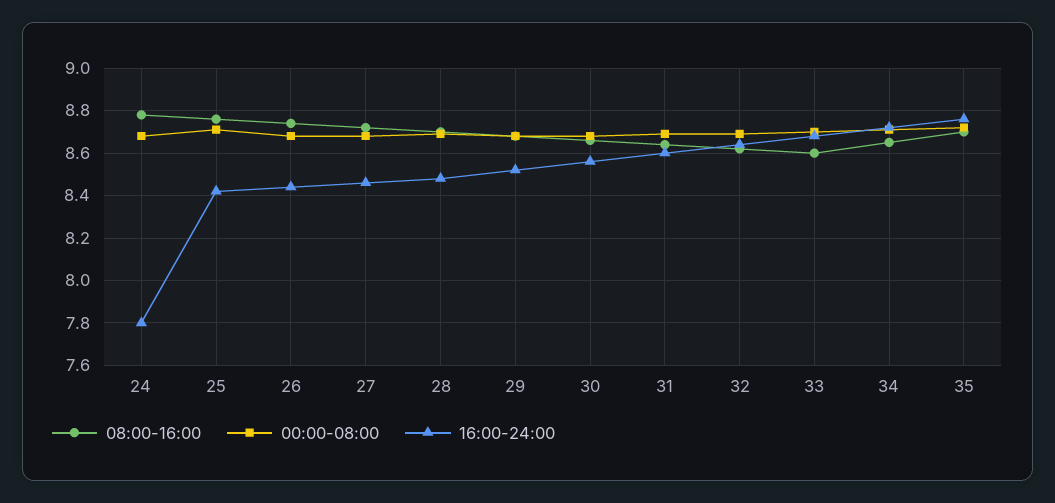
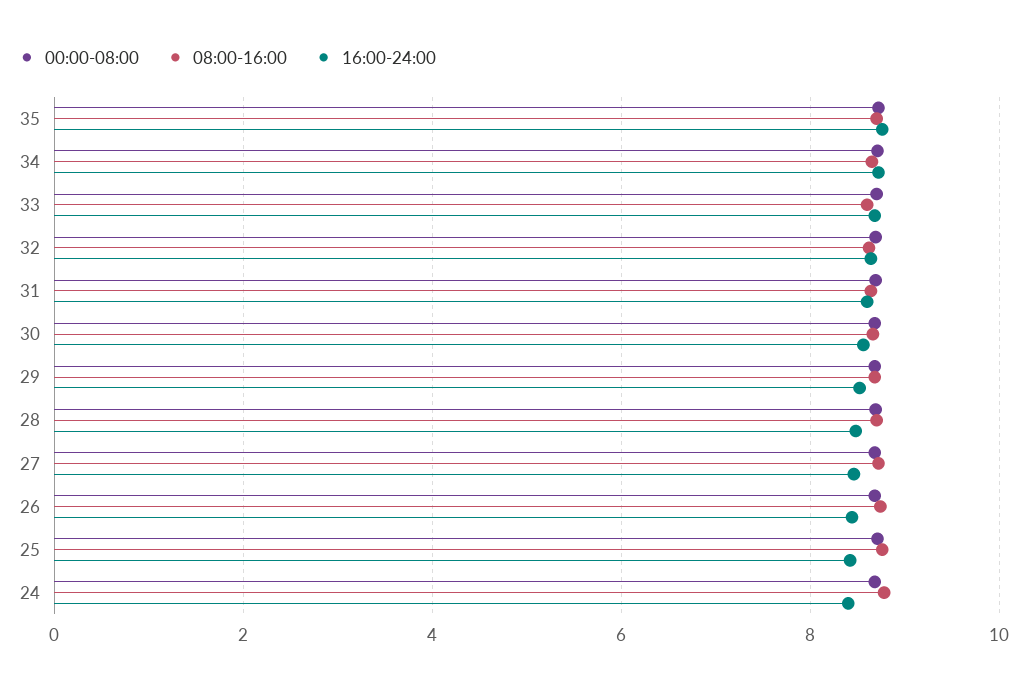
16:00-24:00, 24: 7.8 -> 8.4

